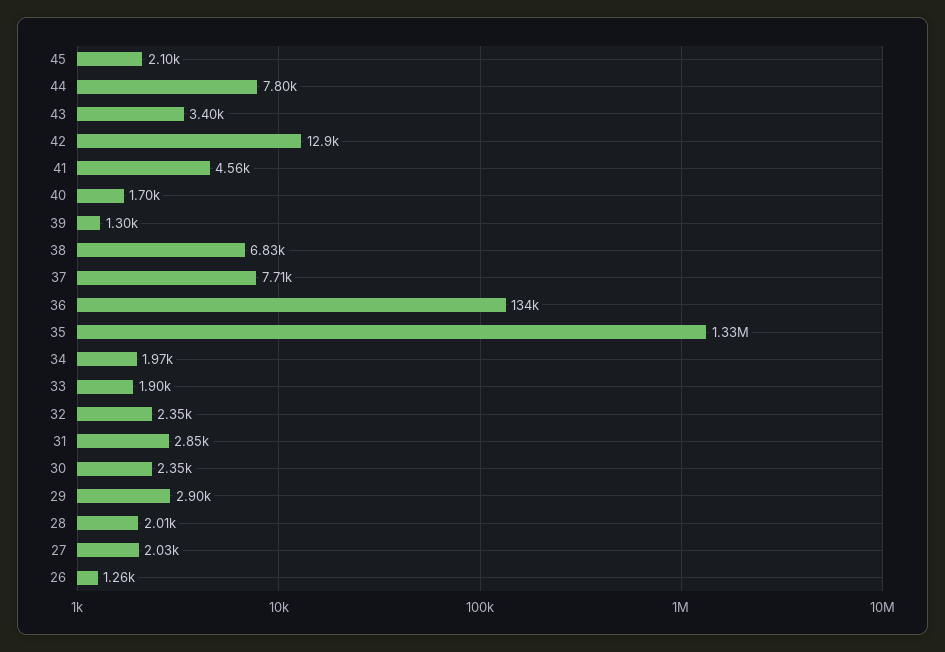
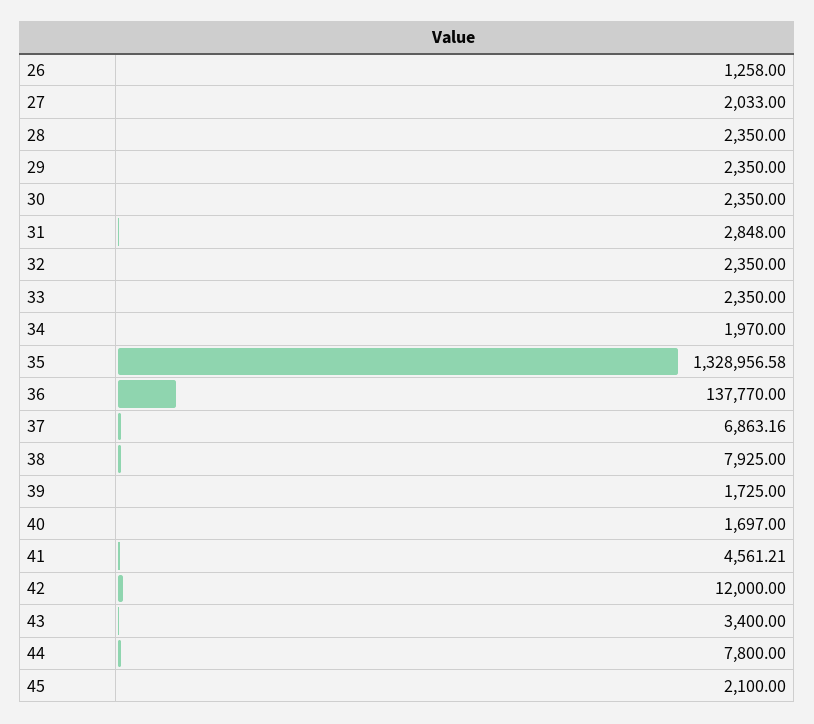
42: 12900 -> 12000
39: 1300 -> 1725
38: 6830 -> 7925
37: 7710 -> 6863.16
36: 134000 -> 137770
33: 1900 -> 2350
29: 2900 -> 2350
28: 2010 -> 2350

